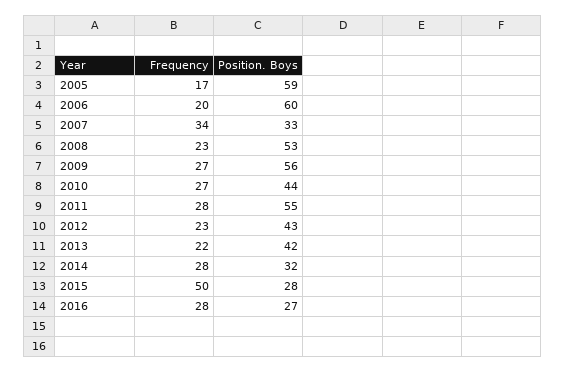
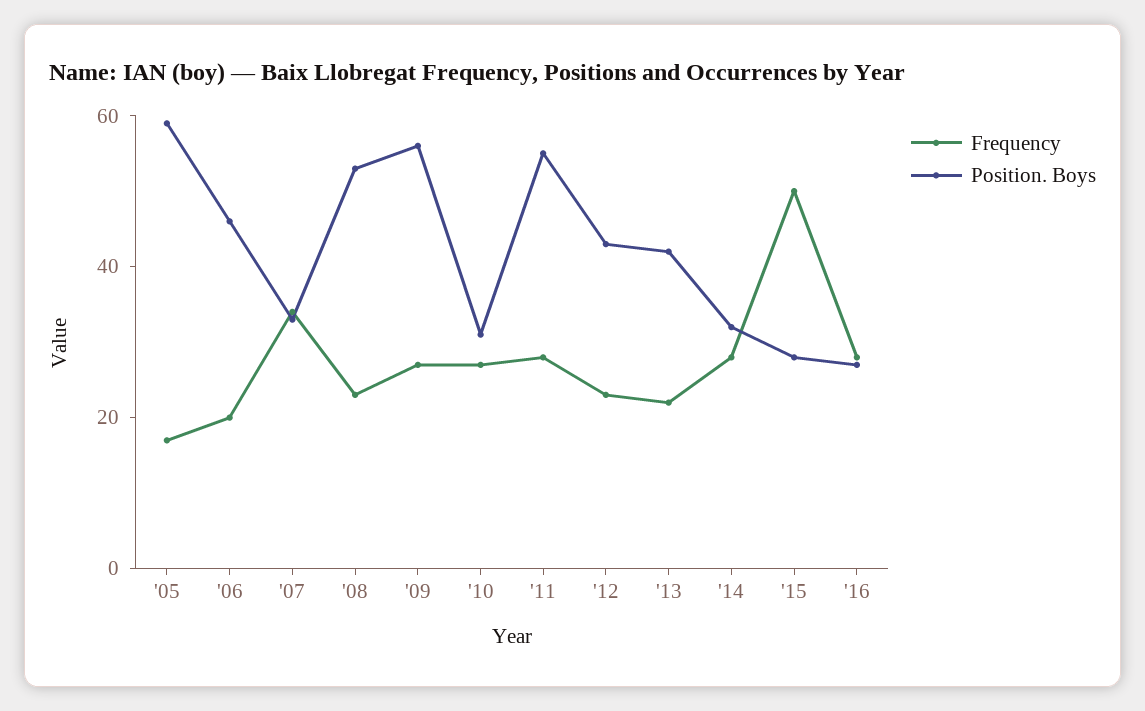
Position. Boys, 2006: 60 -> 45
Position. Boys, 2010: 44 -> 30

